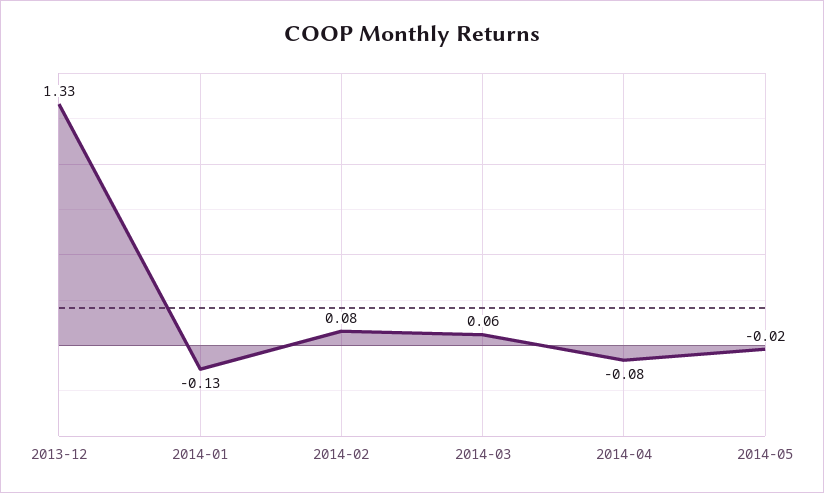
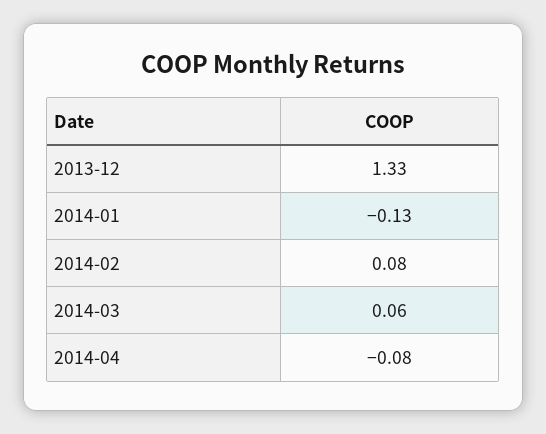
2014-05: -0.02 -> none

